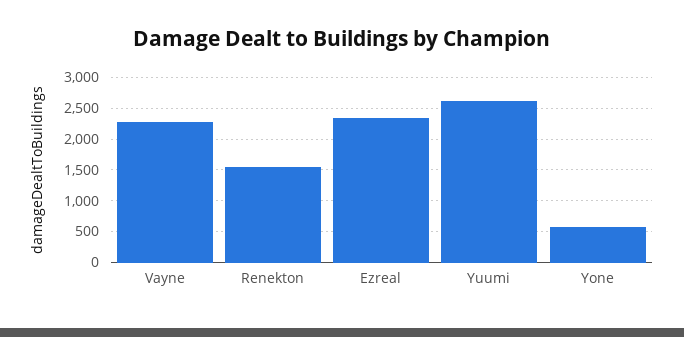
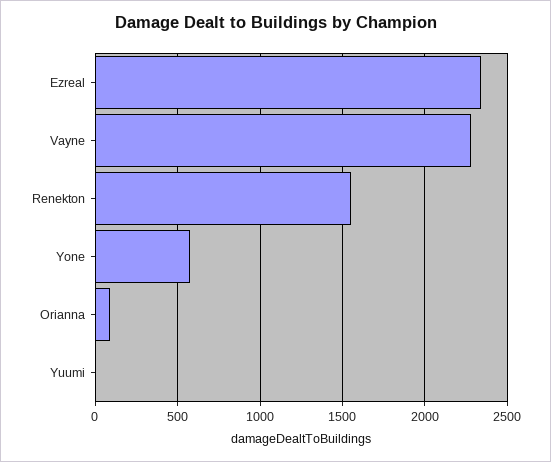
Yuumi: 2600 -> 0
Orianna: none -> 100

